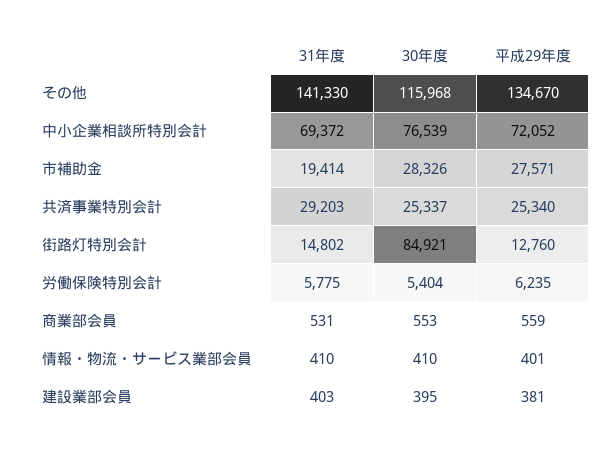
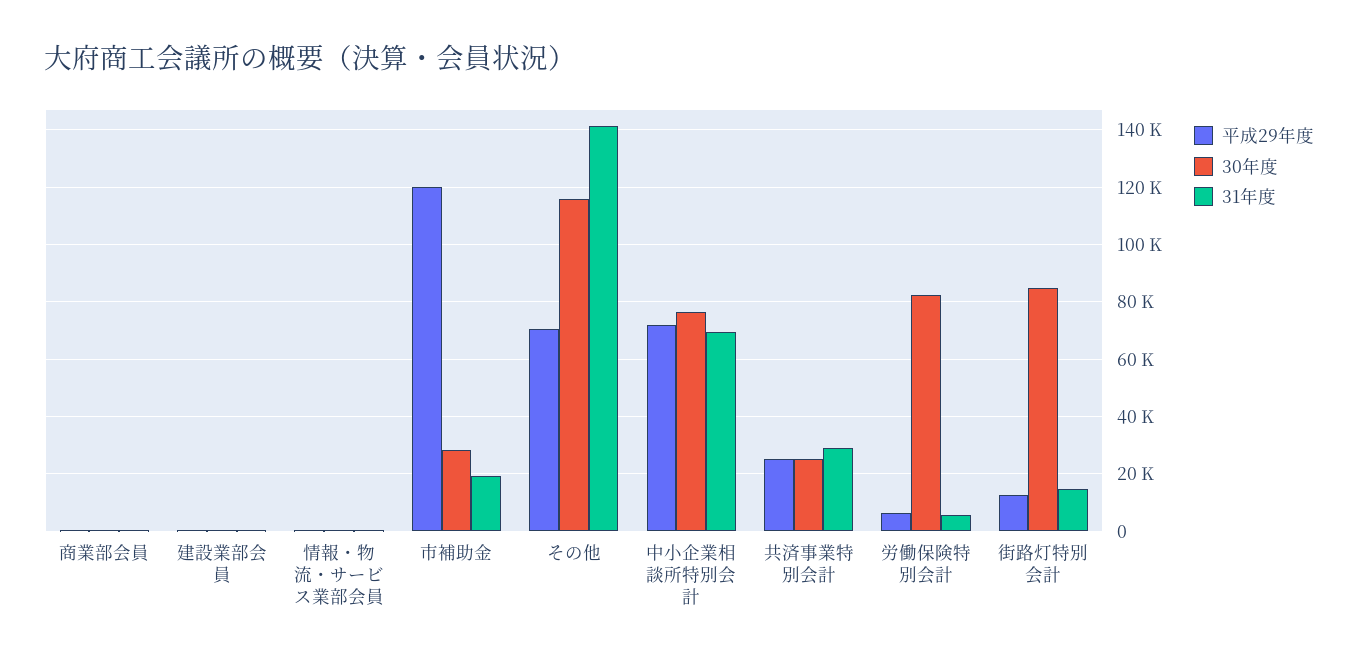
平成29年度, その他: 134670 -> 70000
平成29年度, 市補助金: 27571 -> 120000
30年度, 労働保険特別会計: 5404 -> 82500

